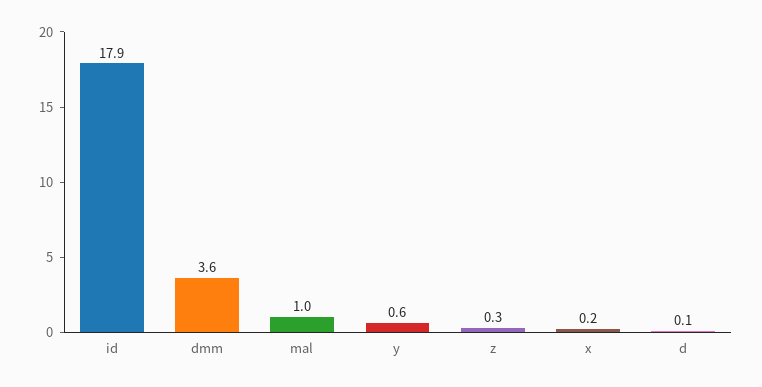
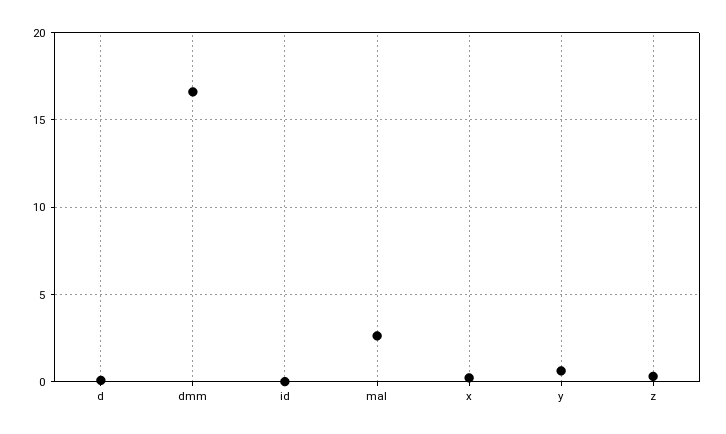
id: 17.9 -> 0
dmm: 3.6 -> 16.5
mal: 1 -> 2.5

